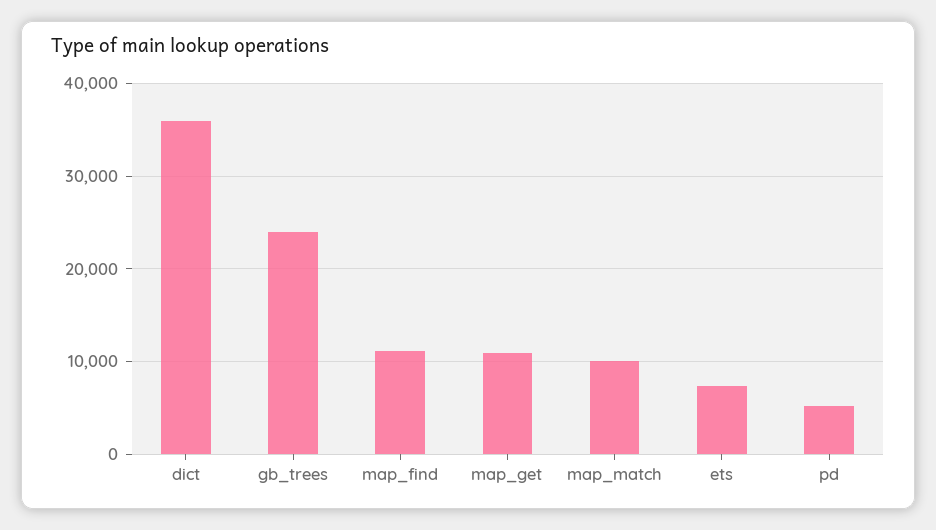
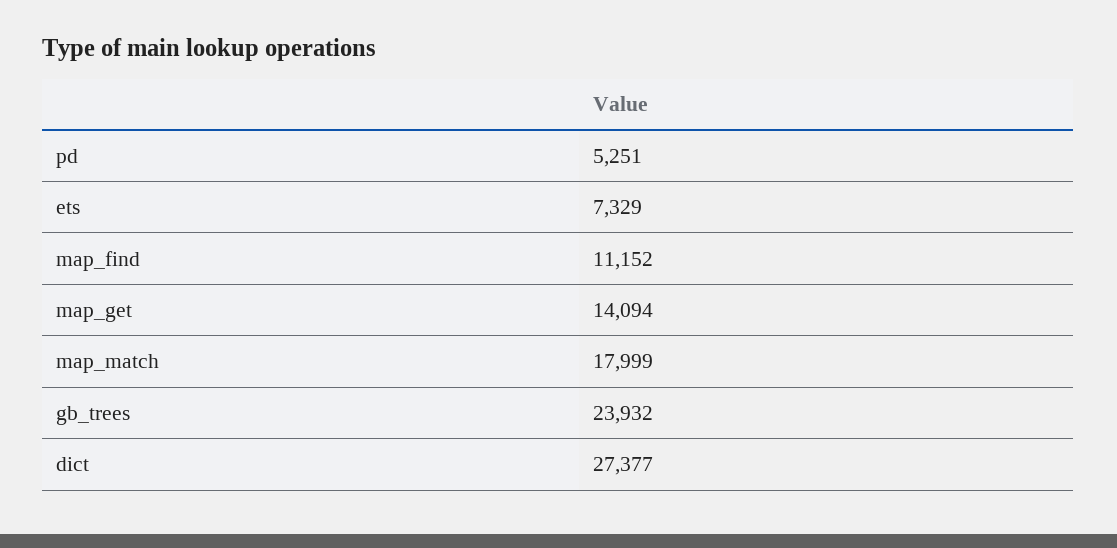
dict: 36000 -> 27377
map_get: 11000 -> 14094
map_match: 10000 -> 17999

